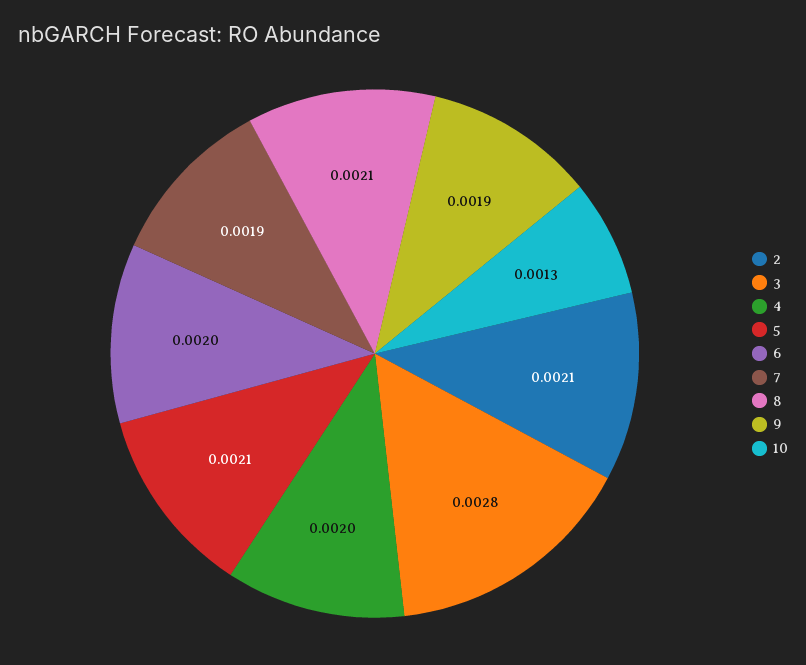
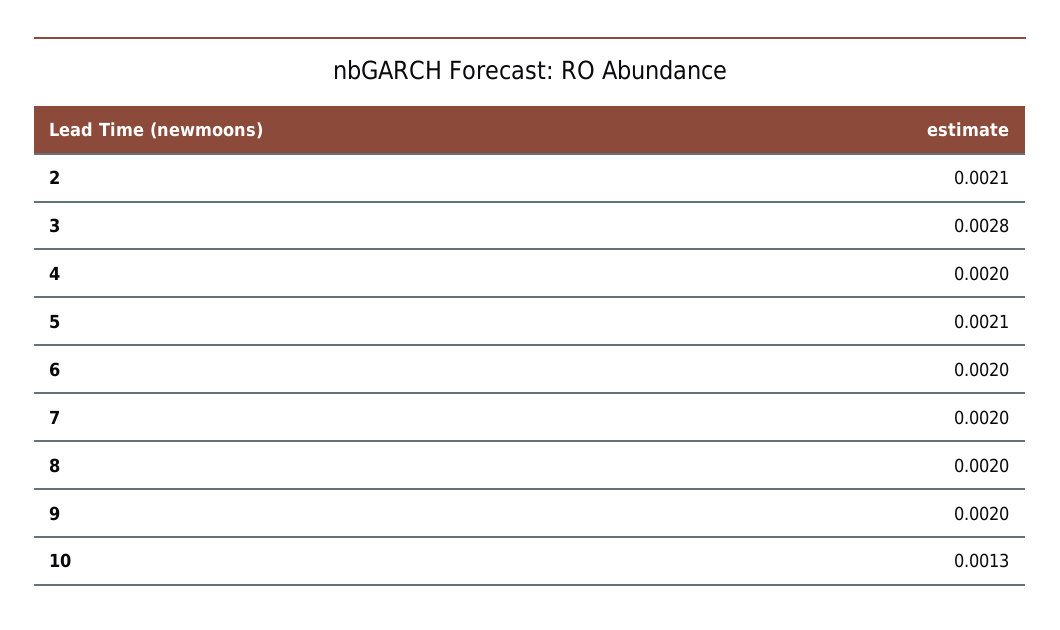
7: 0.0019 -> 0.002
8: 0.0021 -> 0.002
9: 0.0019 -> 0.002

